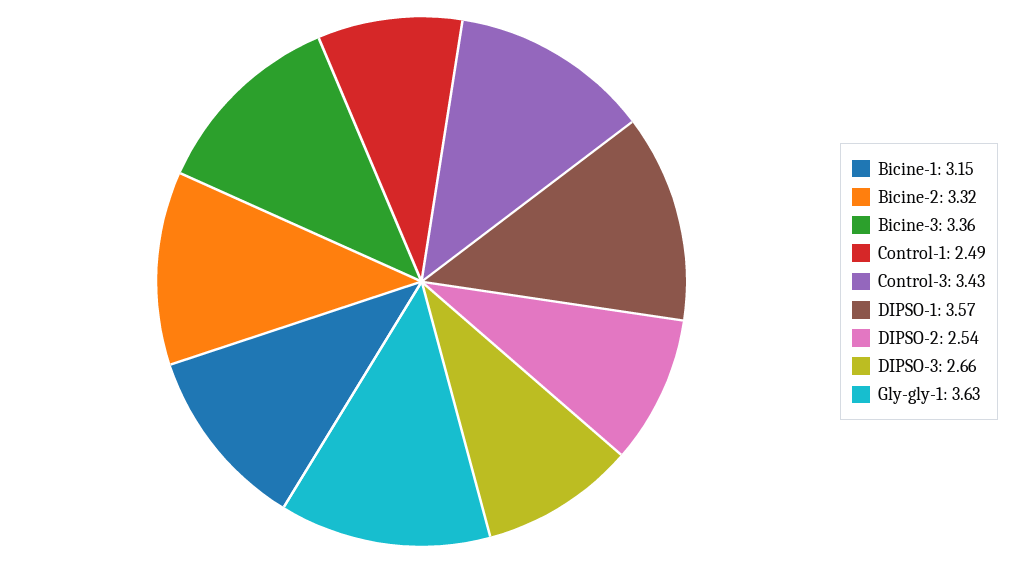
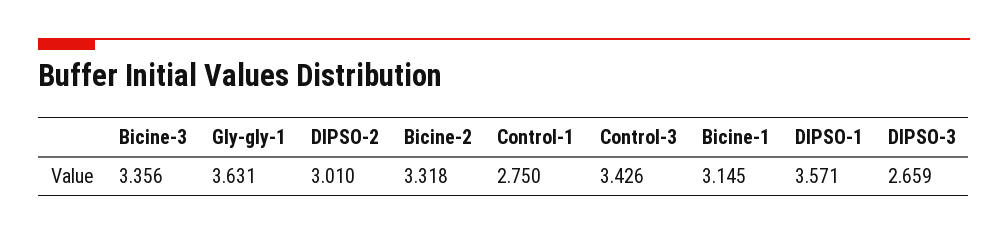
Control-1: 2.49 -> 2.75
DIPSO-2: 2.54 -> 3.01

